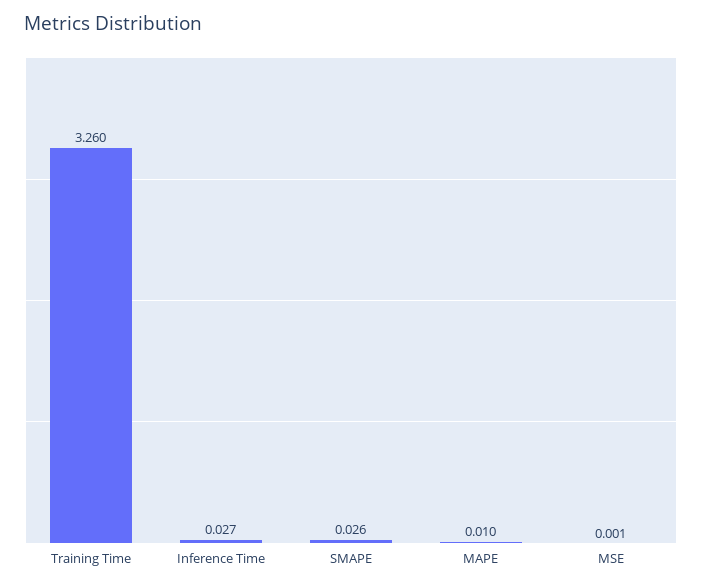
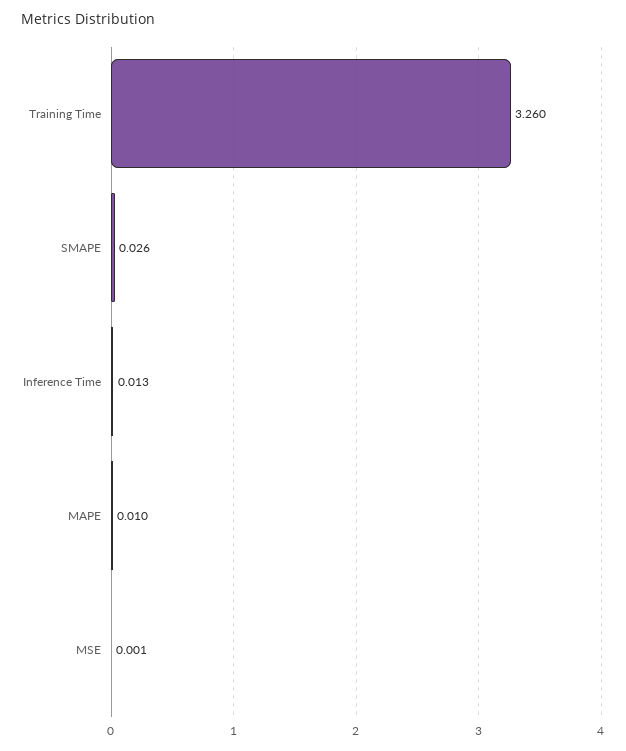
Inference Time: 0.027 -> 0.013

